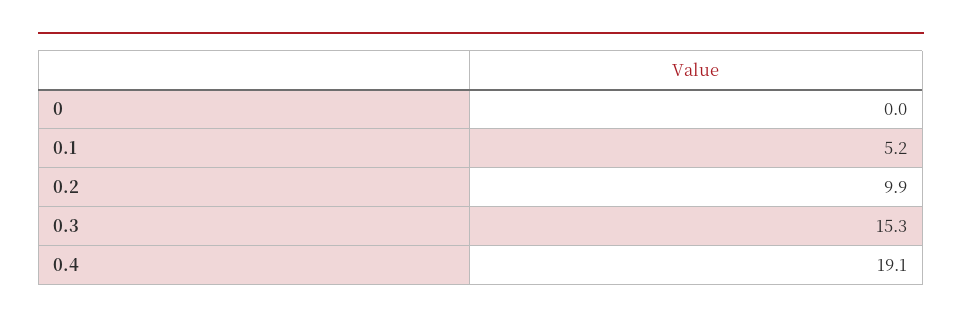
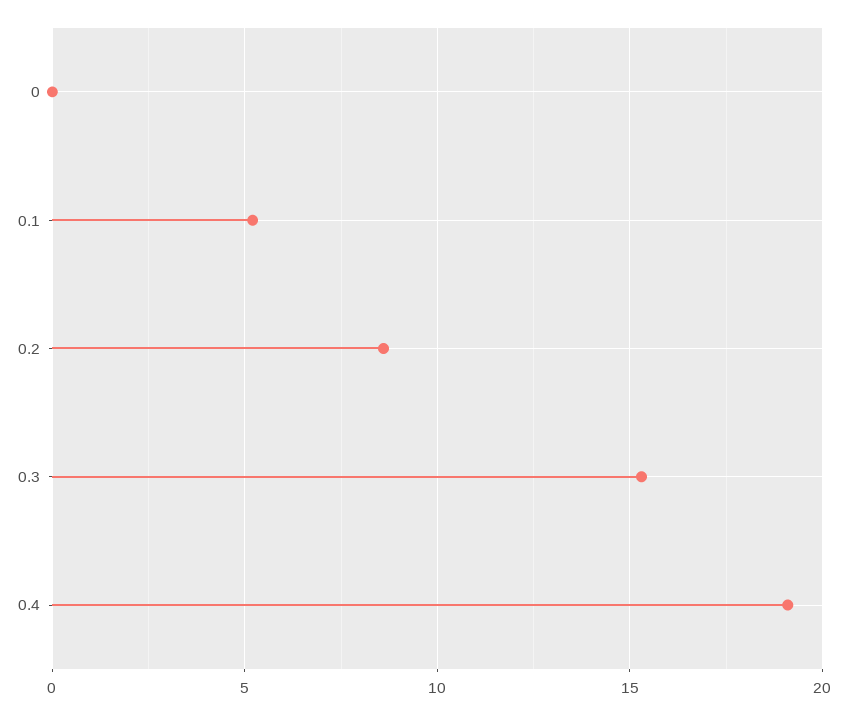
0.2: 9.9 -> 8.5

